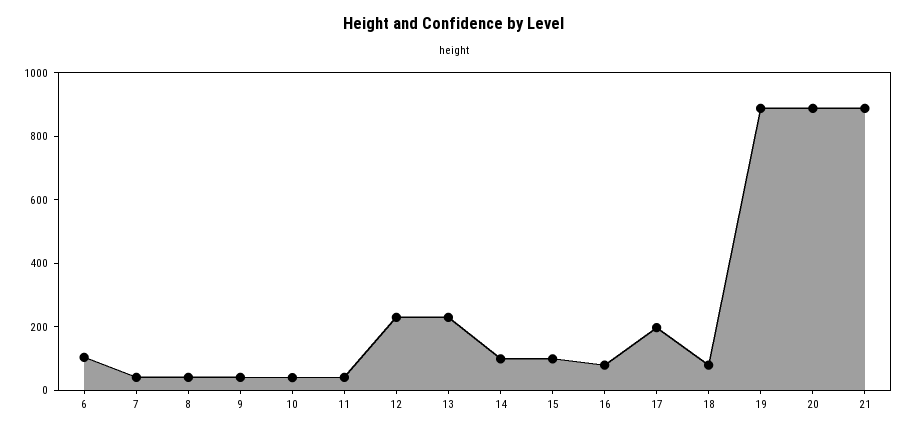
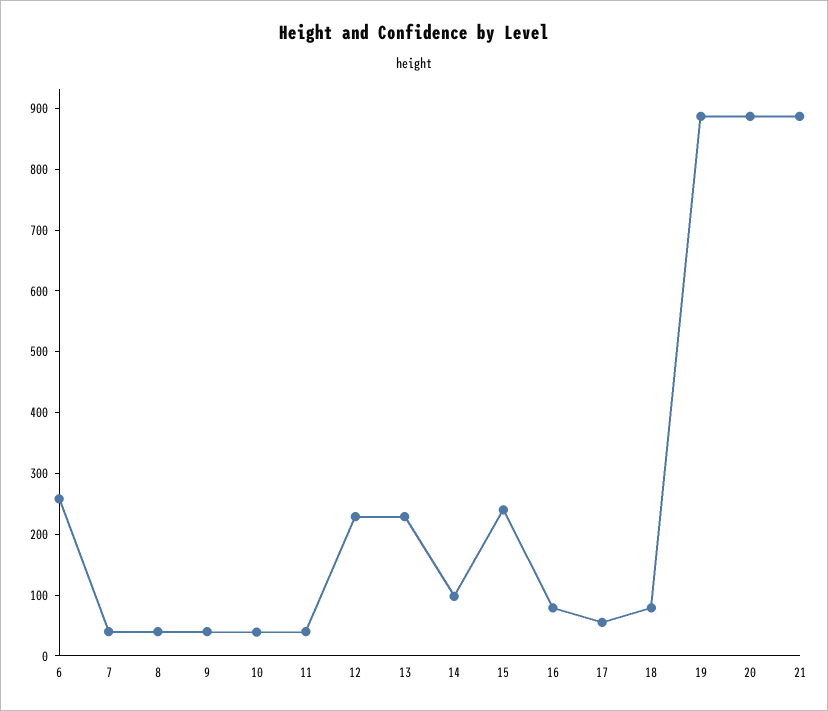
6: 100 -> 260
15: 100 -> 240
17: 200 -> 60

